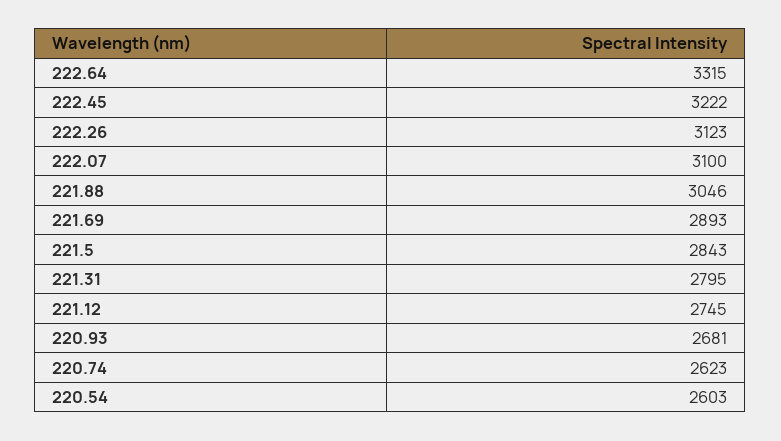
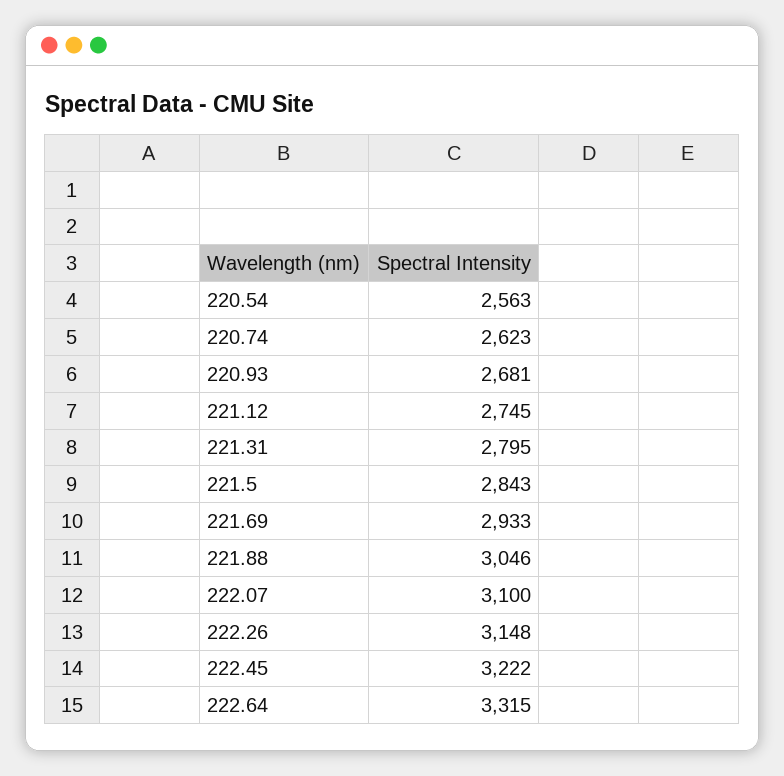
222.26: 3123 -> 3148
221.69: 2893 -> 2933
220.54: 2603 -> 2563

